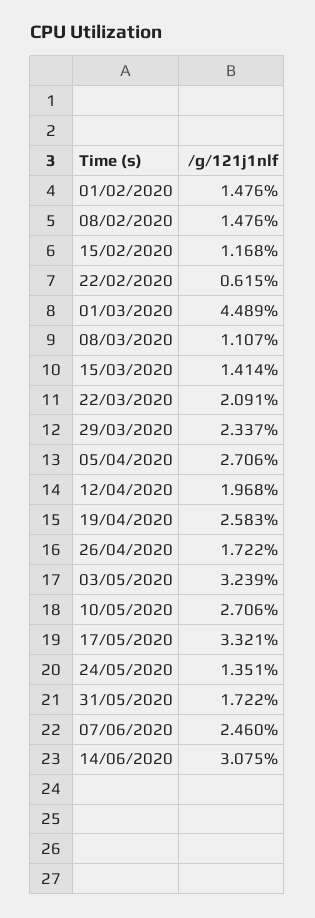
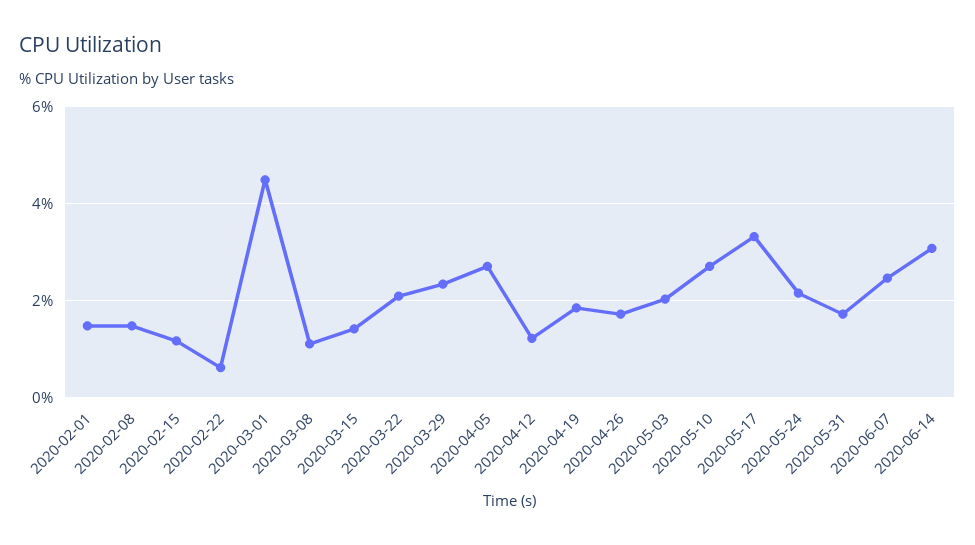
12/04/2020: 1.968 -> 1.2
19/04/2020: 2.583 -> 1.8
03/05/2020: 3.239 -> 2
24/05/2020: 1.351 -> 2.2

